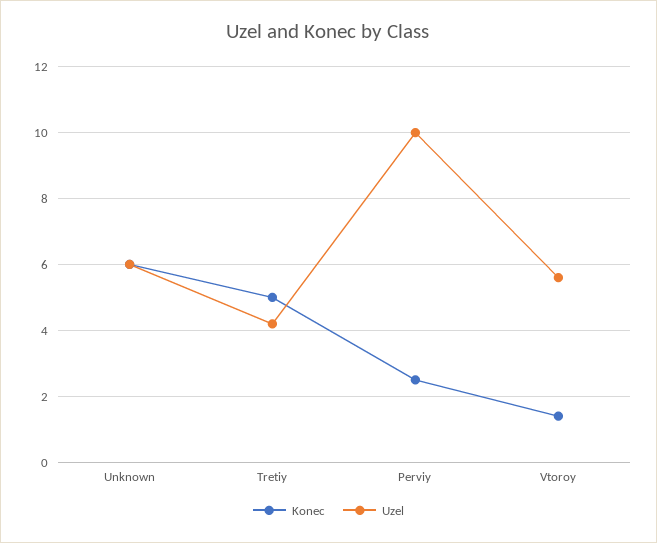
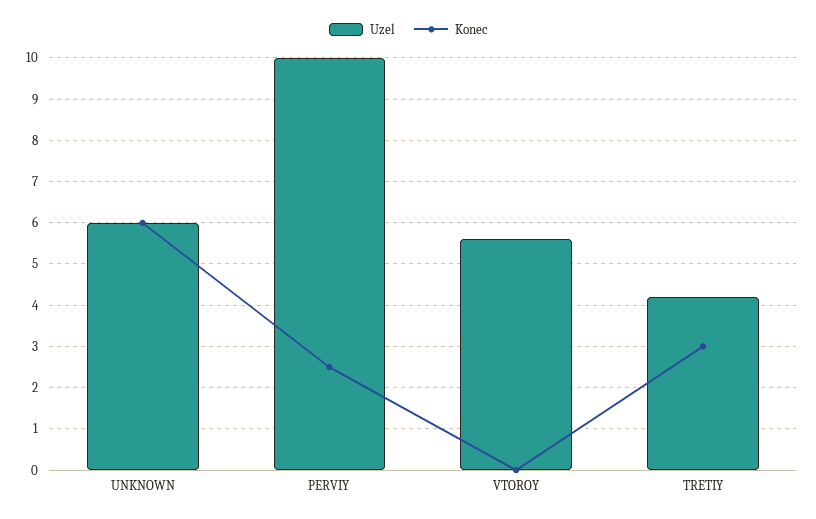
Konec, Tretiy: 5 -> 3
Konec, Vtoroy: 1.5 -> 0

